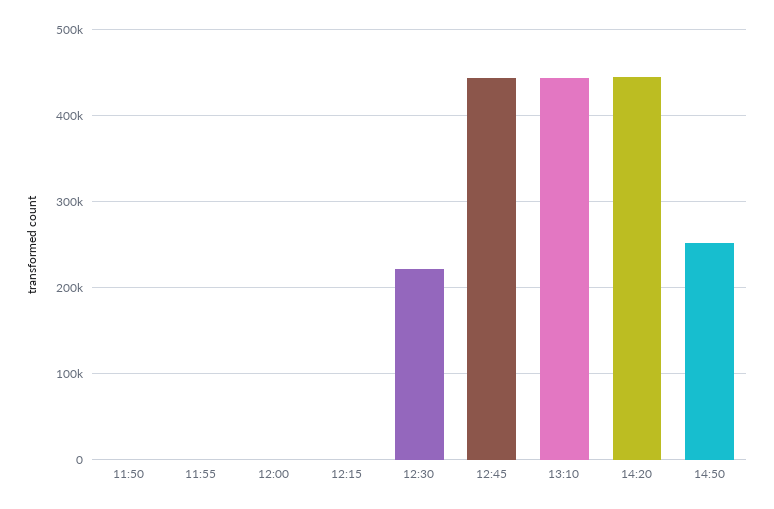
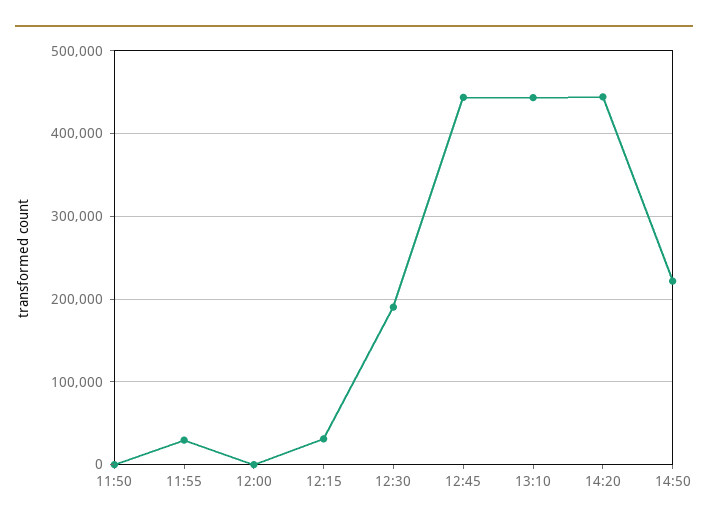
11:55: 0 -> 30000
12:15: 0 -> 30000
12:30: 220000 -> 190000
14:50: 250000 -> 220000

